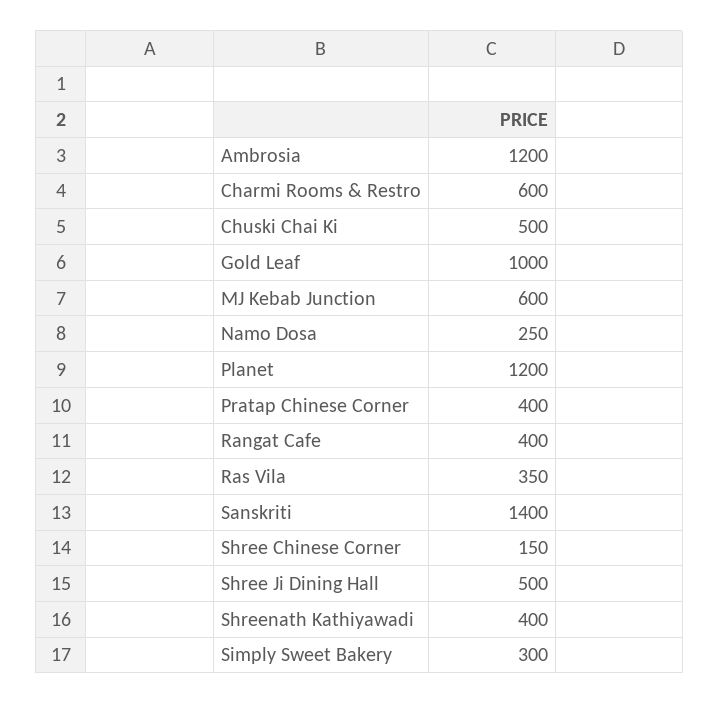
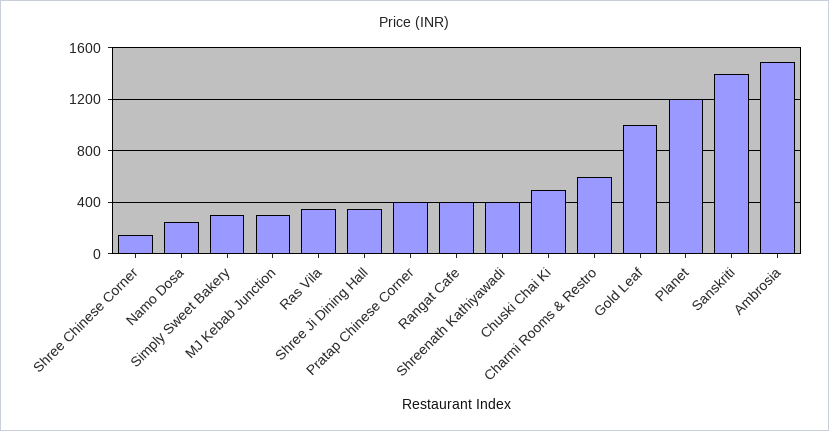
Ambrosia: 1200 -> 1500
MJ Kebab Junction: 600 -> 300
Shree Ji Dining Hall: 500 -> 350

